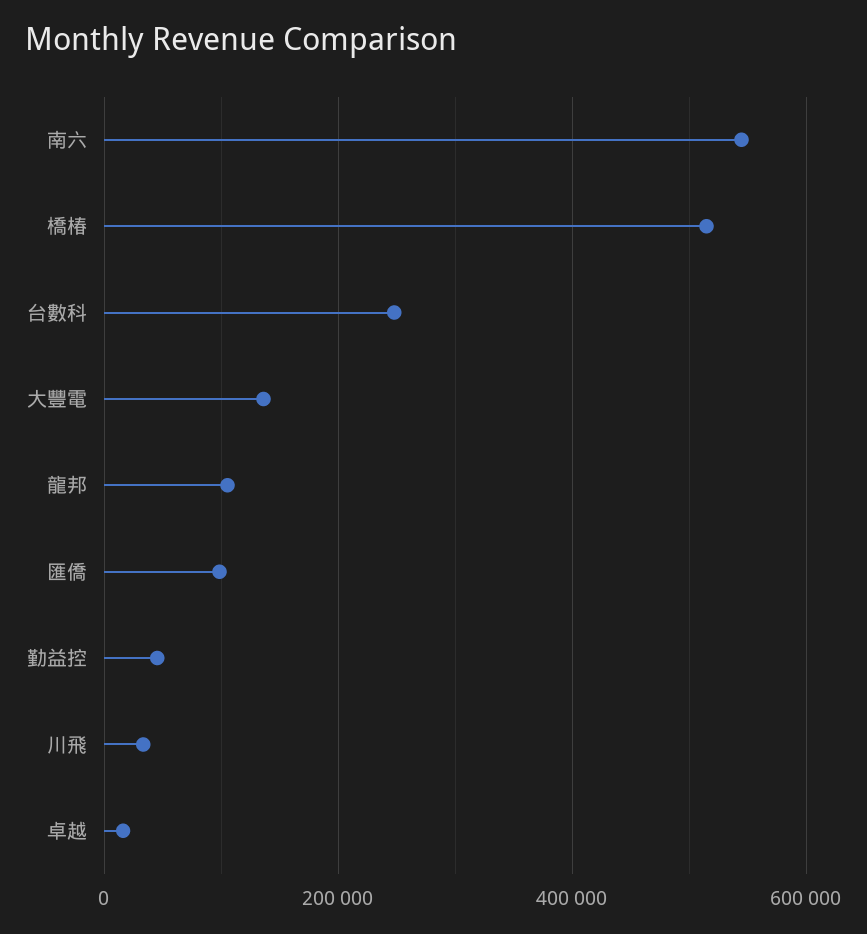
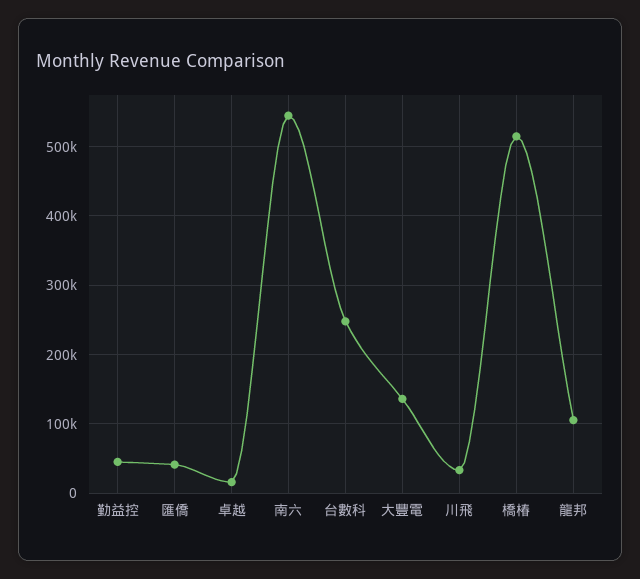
匯僑: 100000 -> 40000

